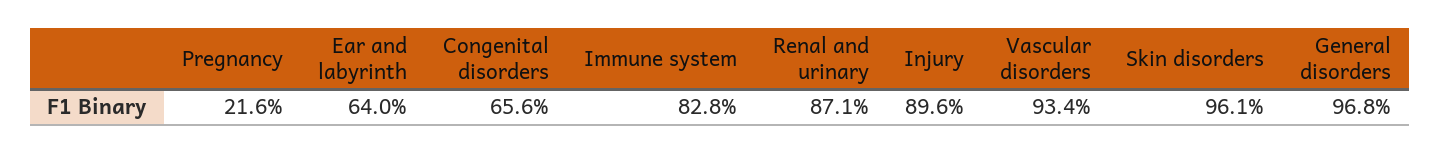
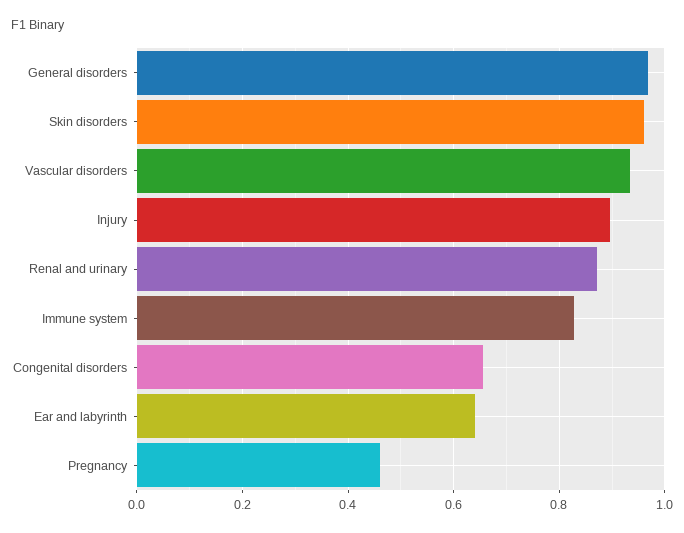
Pregnancy: 0.216 -> 0.46

